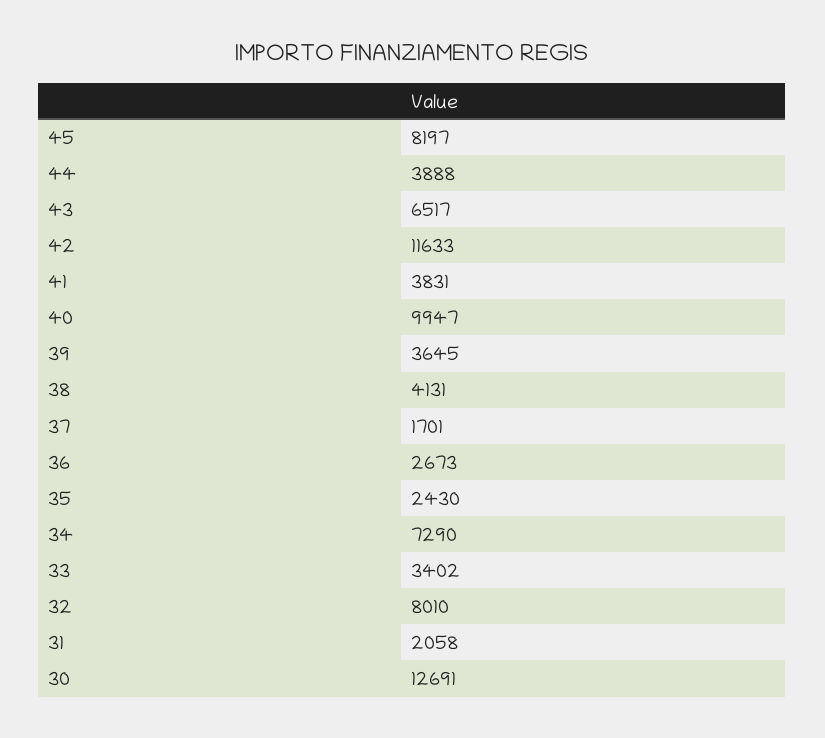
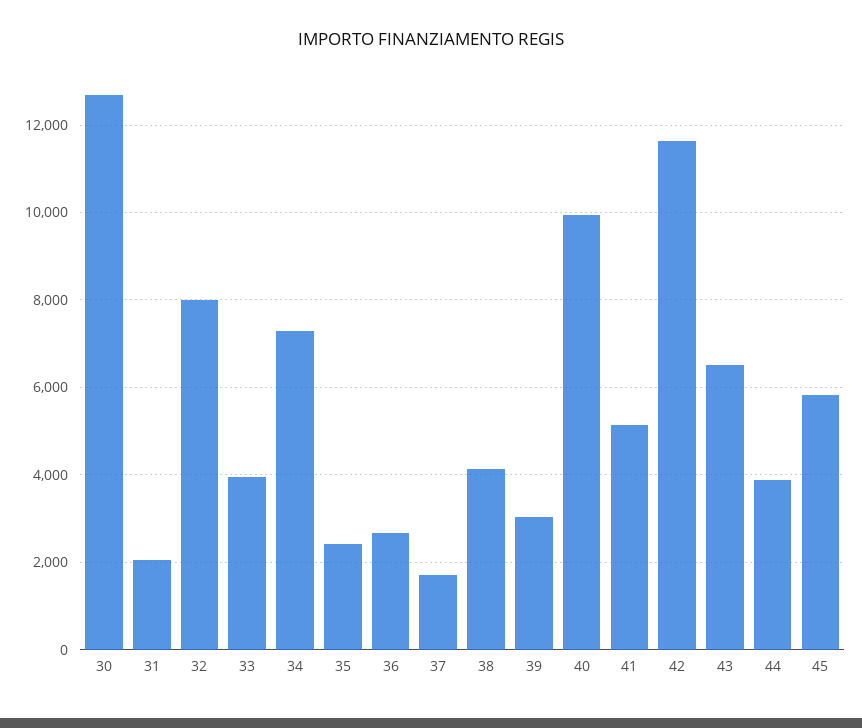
45: 8197 -> 5800
41: 3831 -> 5200
39: 3645 -> 3000
33: 3402 -> 4000

